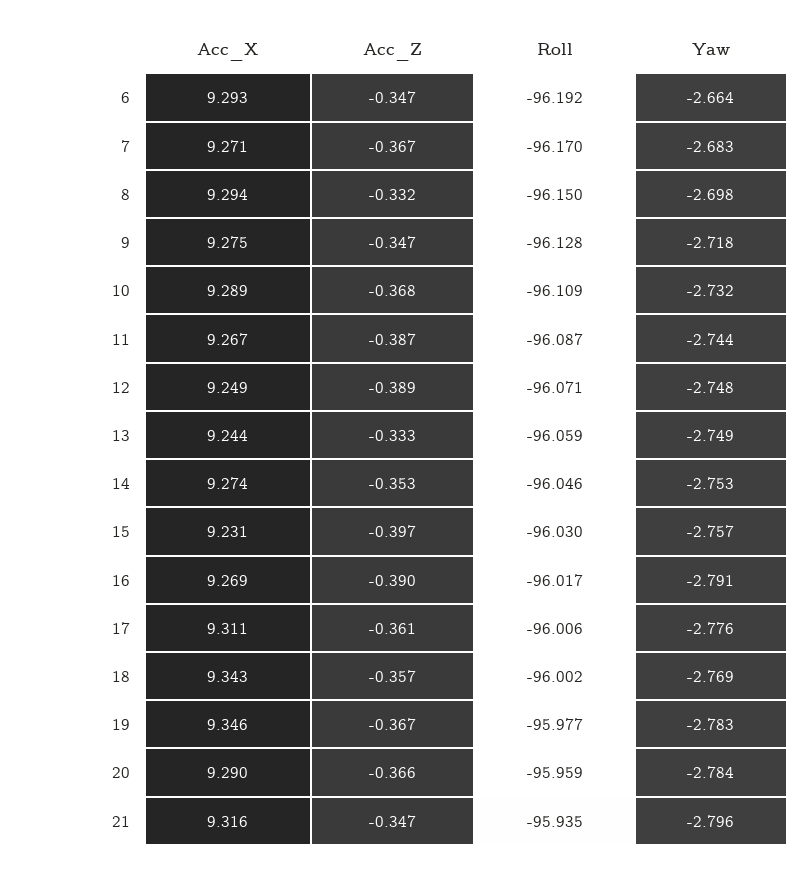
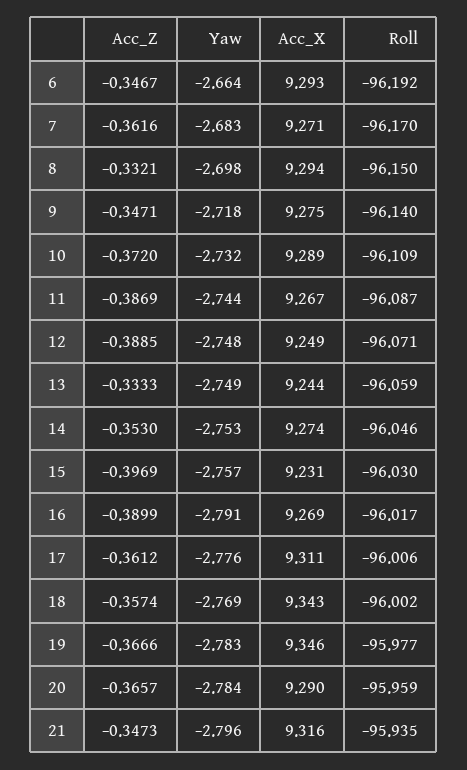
Acc_Z, 7: -0.367 -> -0.3616
Roll, 9: -96.128 -> -96.14
Acc_Z, 10: -0.368 -> -0.372

